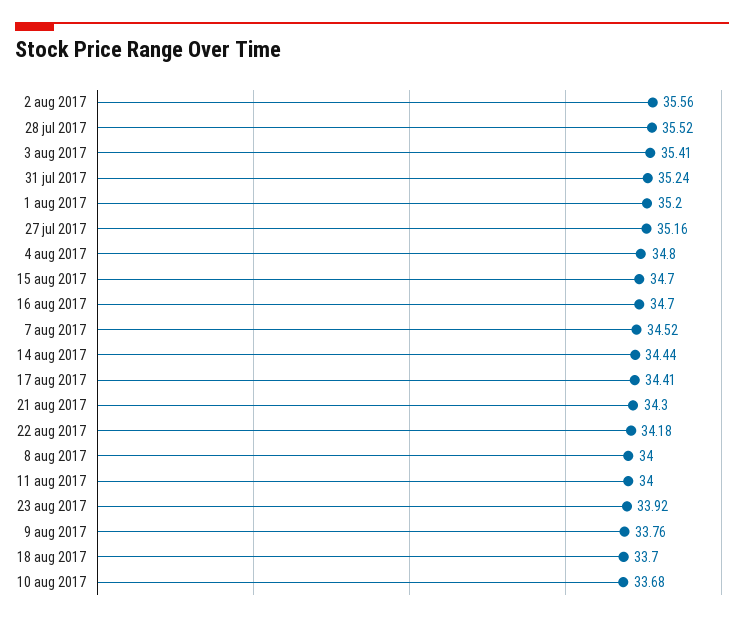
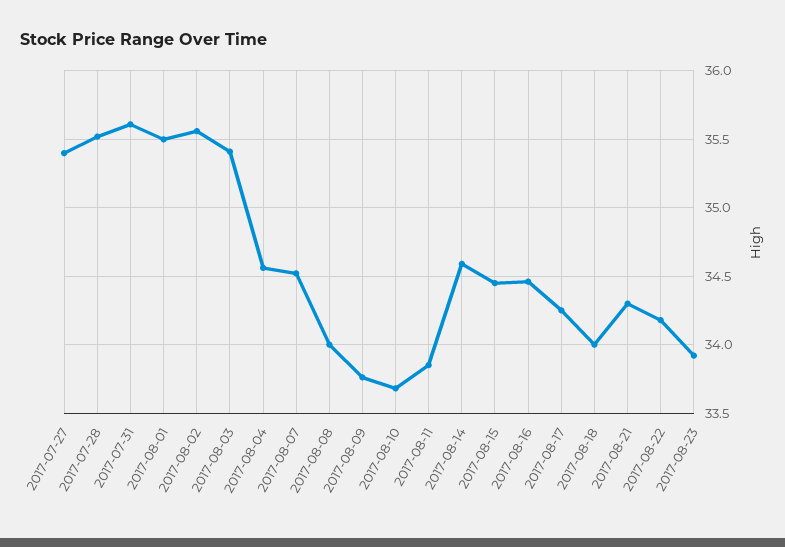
31 jul 2017: 35.24 -> 35.6
1 aug 2017: 35.2 -> 35.5
27 jul 2017: 35.16 -> 35.4
4 aug 2017: 34.8 -> 34.55
15 aug 2017: 34.7 -> 34.45
16 aug 2017: 34.7 -> 34.45
14 aug 2017: 34.44 -> 34.6
17 aug 2017: 34.41 -> 34.25
11 aug 2017: 34 -> 33.85
18 aug 2017: 33.7 -> 34

